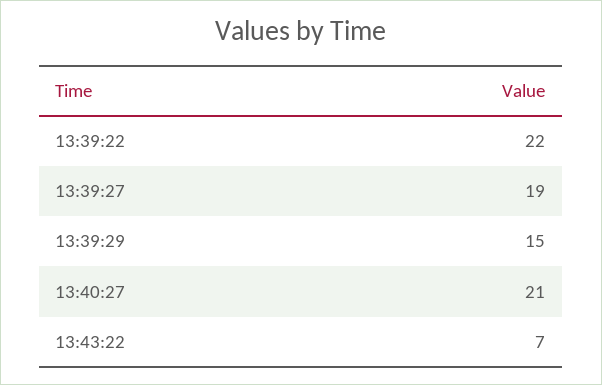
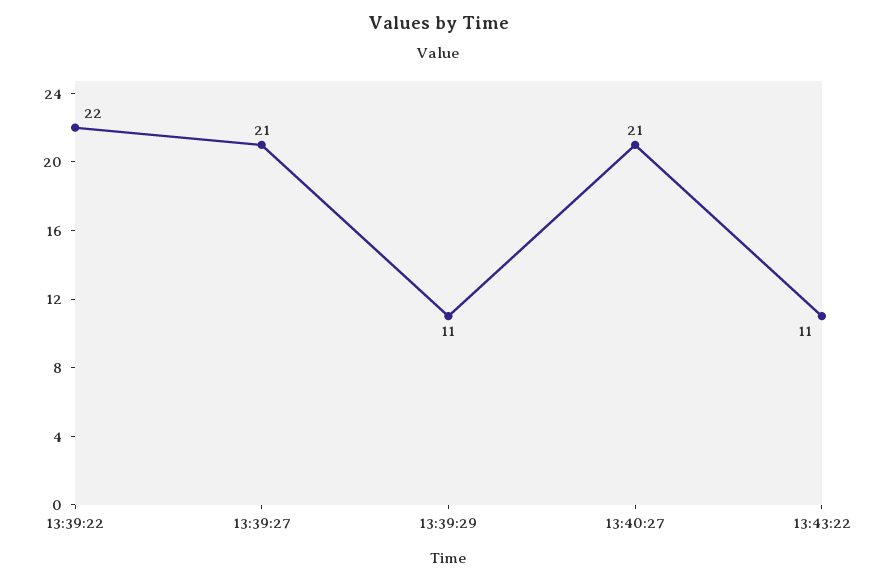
13:39:27: 19 -> 21
13:39:29: 15 -> 11
13:43:22: 7 -> 11

